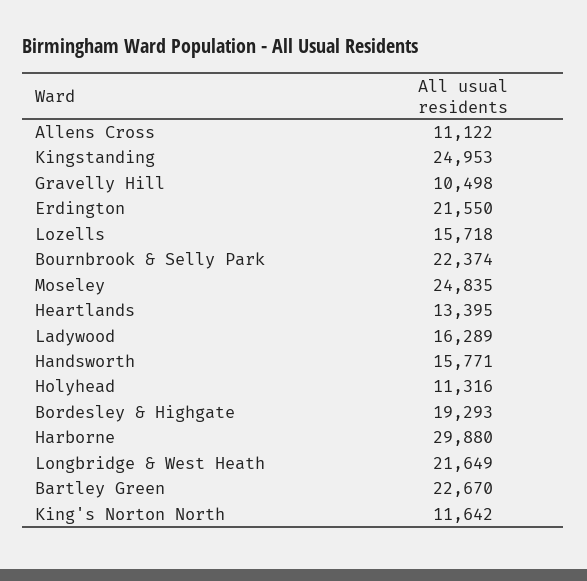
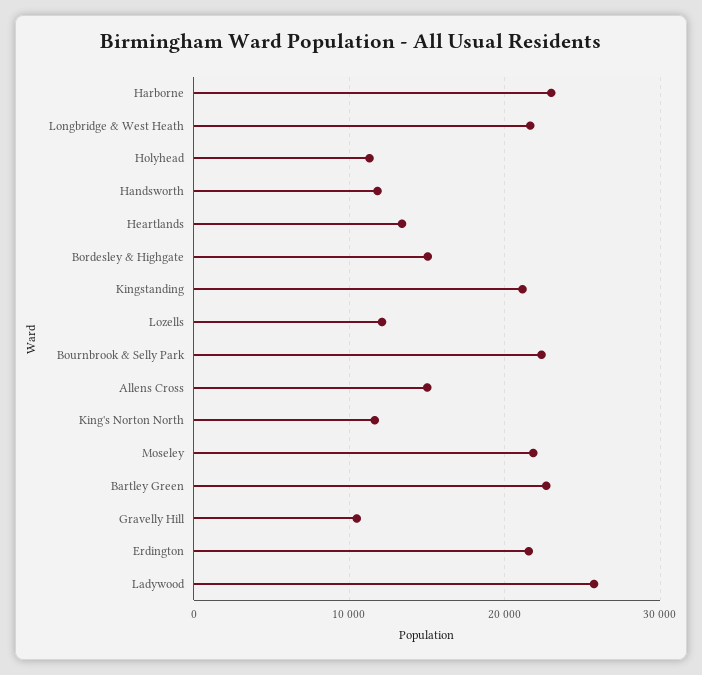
Allens Cross: 11122 -> 15000
Kingstanding: 24953 -> 21000
Lozells: 15718 -> 12000
Moseley: 24835 -> 22000
Ladywood: 16289 -> 26000
Handsworth: 15771 -> 12000
Bordesley & Highgate: 19293 -> 15000
Harborne: 29880 -> 23000

